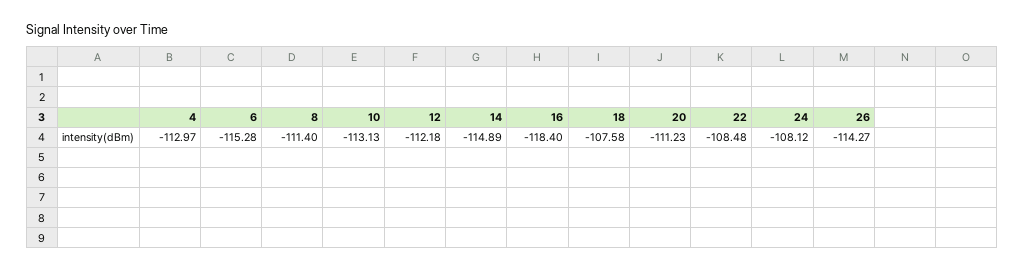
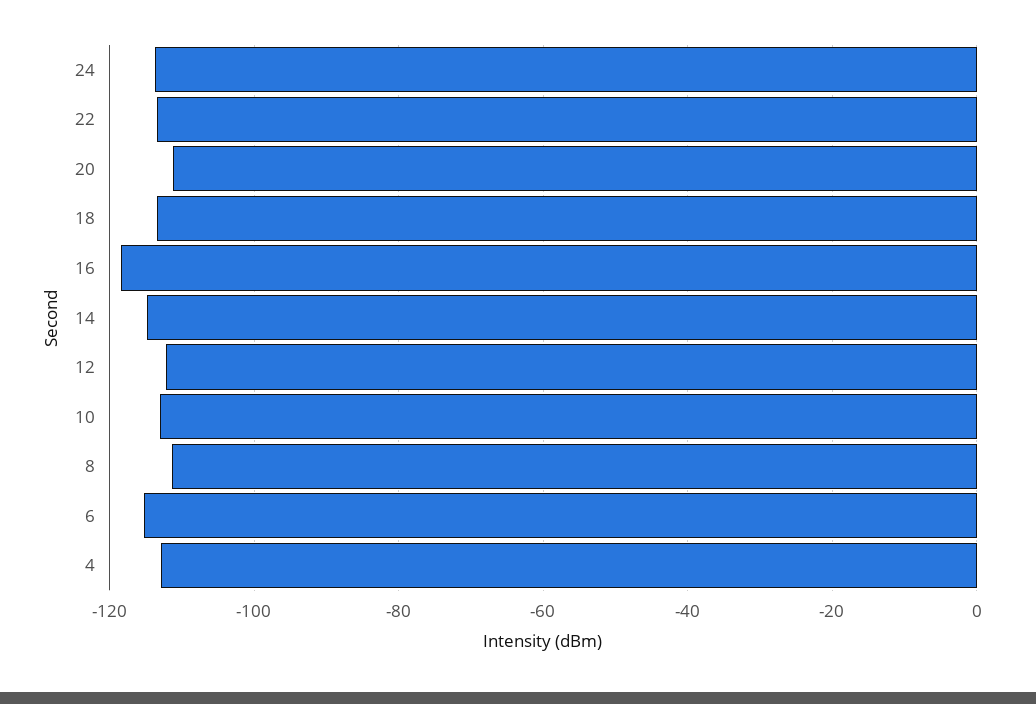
18: -107.58 -> -114
22: -108.48 -> -114
24: -108.12 -> -114
26: -114.27 -> none

